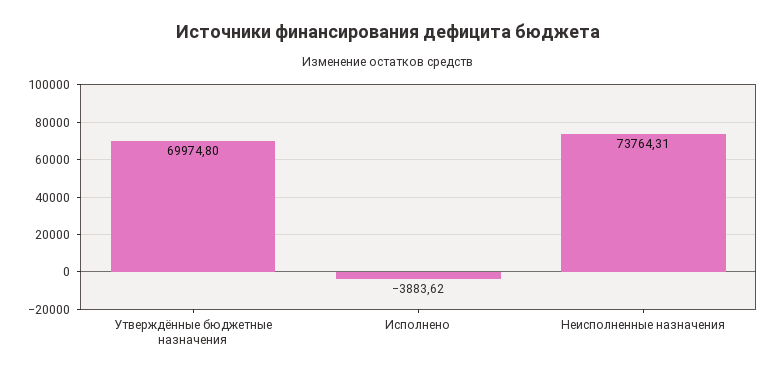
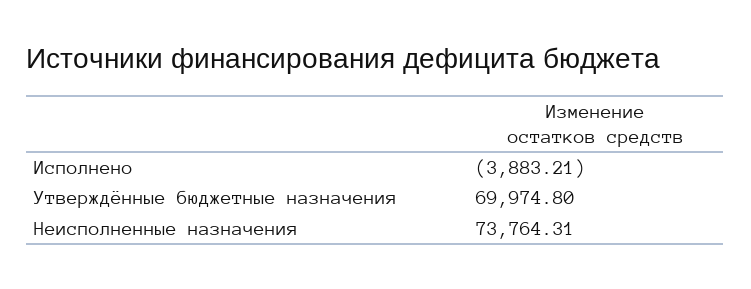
Исполнено: -3883.62 -> -3883.21

